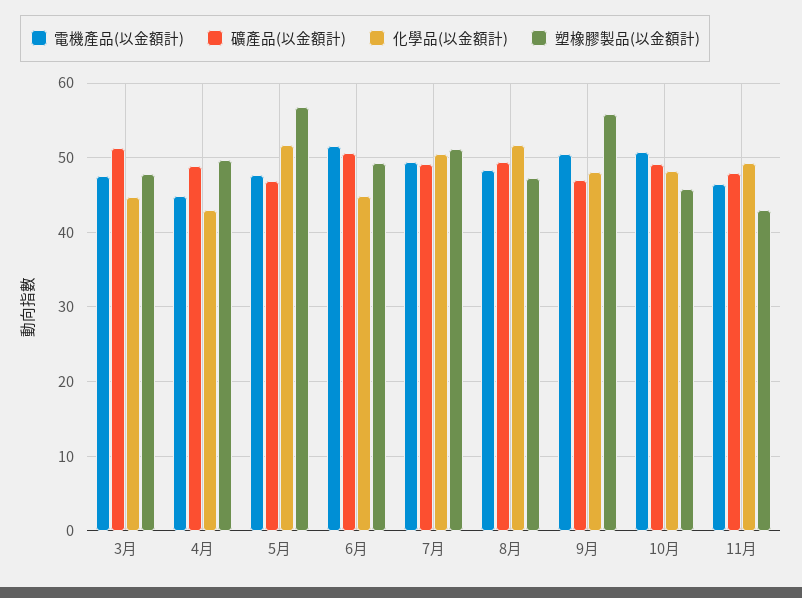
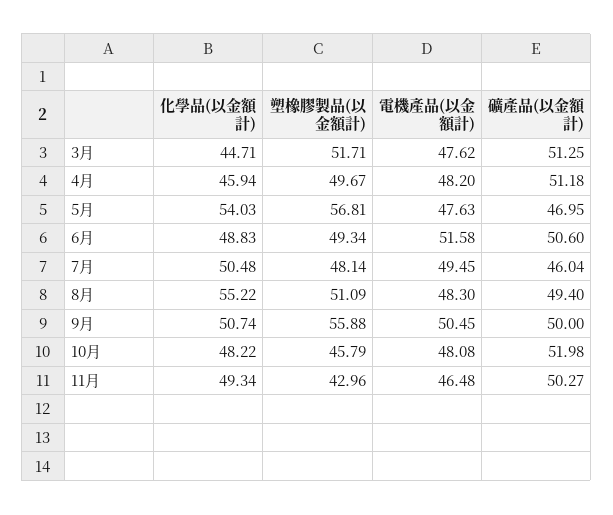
塑橡膠製品(以金額計), 3月: 48 -> 51.71
電機產品(以金額計), 4月: 45 -> 48.2
礦產品(以金額計), 4月: 49 -> 51.18
化學品(以金額計), 4月: 43 -> 45.94
化學品(以金額計), 5月: 52 -> 54.03
化學品(以金額計), 6月: 45 -> 48.83
礦產品(以金額計), 7月: 49 -> 46.04
塑橡膠製品(以金額計), 7月: 51 -> 48.14
化學品(以金額計), 8月: 52 -> 55.22
塑橡膠製品(以金額計), 8月: 47 -> 51.09
礦產品(以金額計), 9月: 47 -> 50
化學品(以金額計), 9月: 48 -> 50.74
電機產品(以金額計), 10月: 51 -> 48.08
礦產品(以金額計), 10月: 49 -> 51.98
礦產品(以金額計), 11月: 48 -> 50.27

